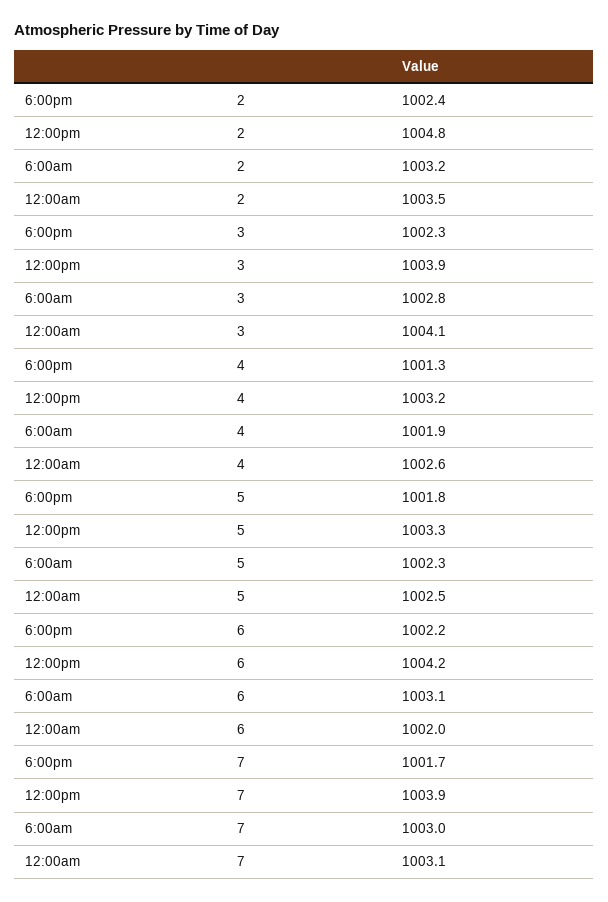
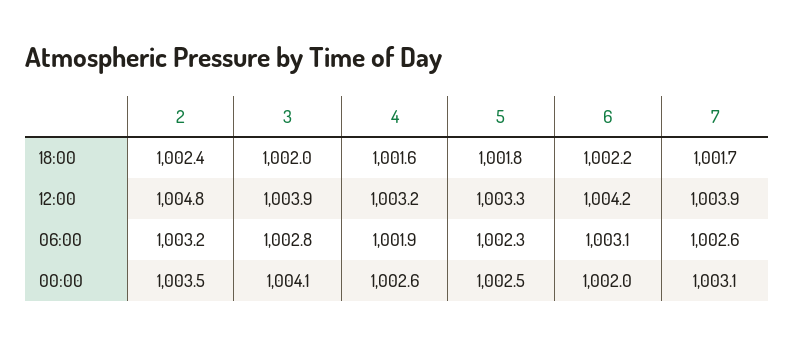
6:00pm, 3: 1002.3 -> 1002
6:00pm, 4: 1001.3 -> 1001.6
6:00am, 7: 1003 -> 1002.6

